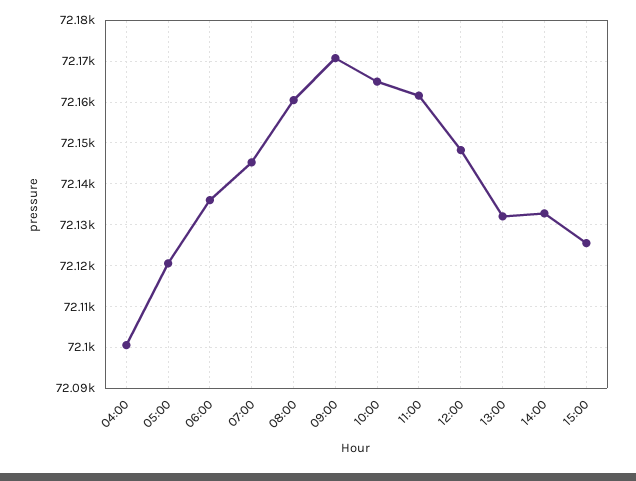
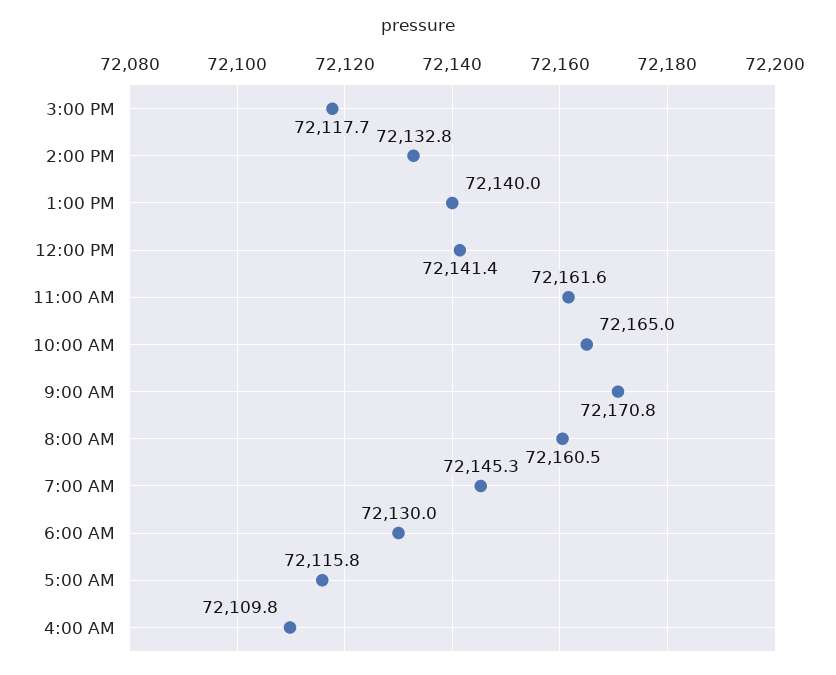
04:00: 72100 -> 72109.8
05:00: 72120 -> 72115.8
06:00: 72136 -> 72130
12:00: 72148 -> 72141.4
13:00: 72132 -> 72140
15:00: 72126 -> 72117.7

